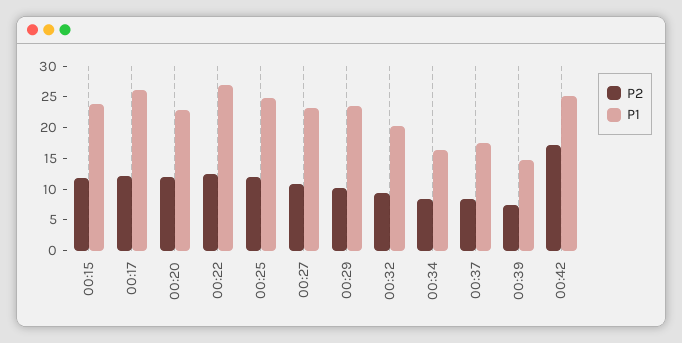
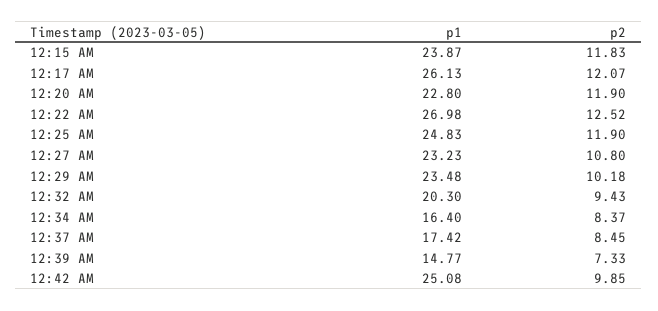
P2, 00:42: 17.5 -> 9.85

